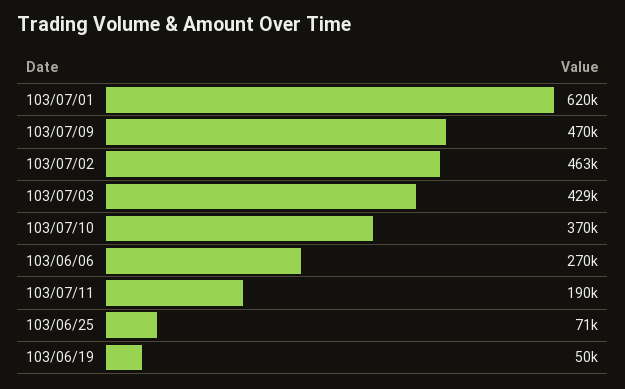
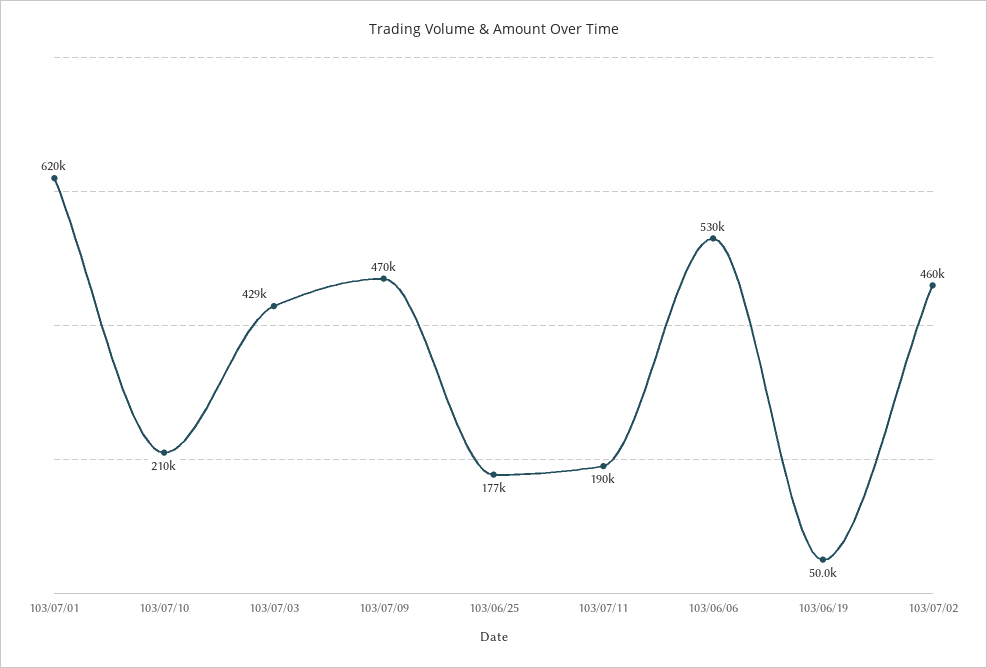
103/07/02: 463000 -> 460000
103/07/10: 370000 -> 210000
103/06/06: 270000 -> 530000
103/06/25: 71000 -> 177000

